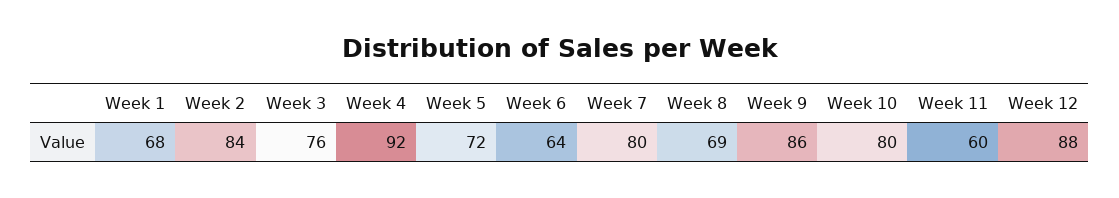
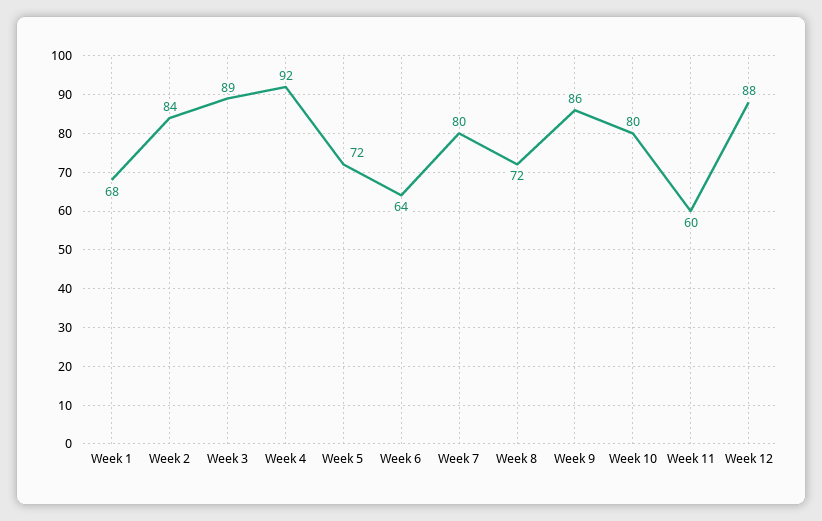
Week 3: 76 -> 89
Week 8: 69 -> 72

